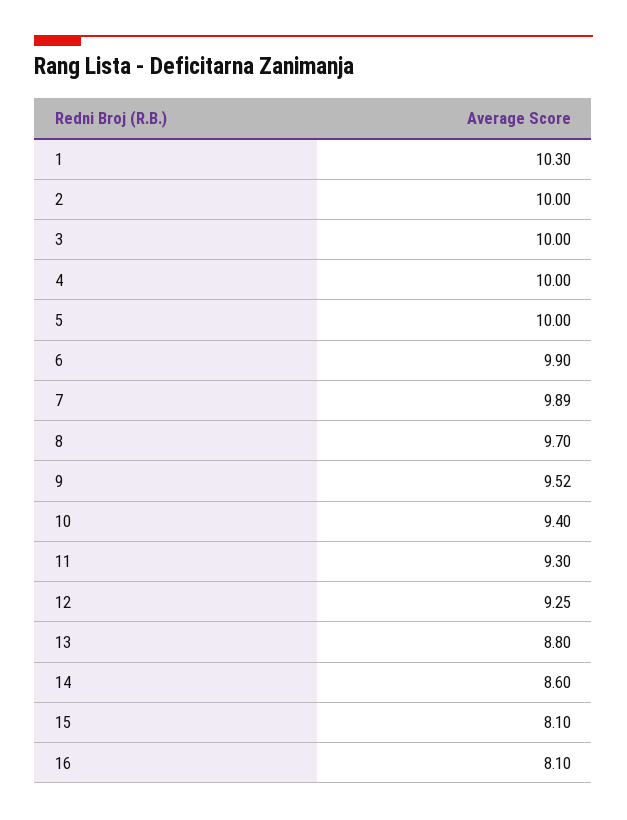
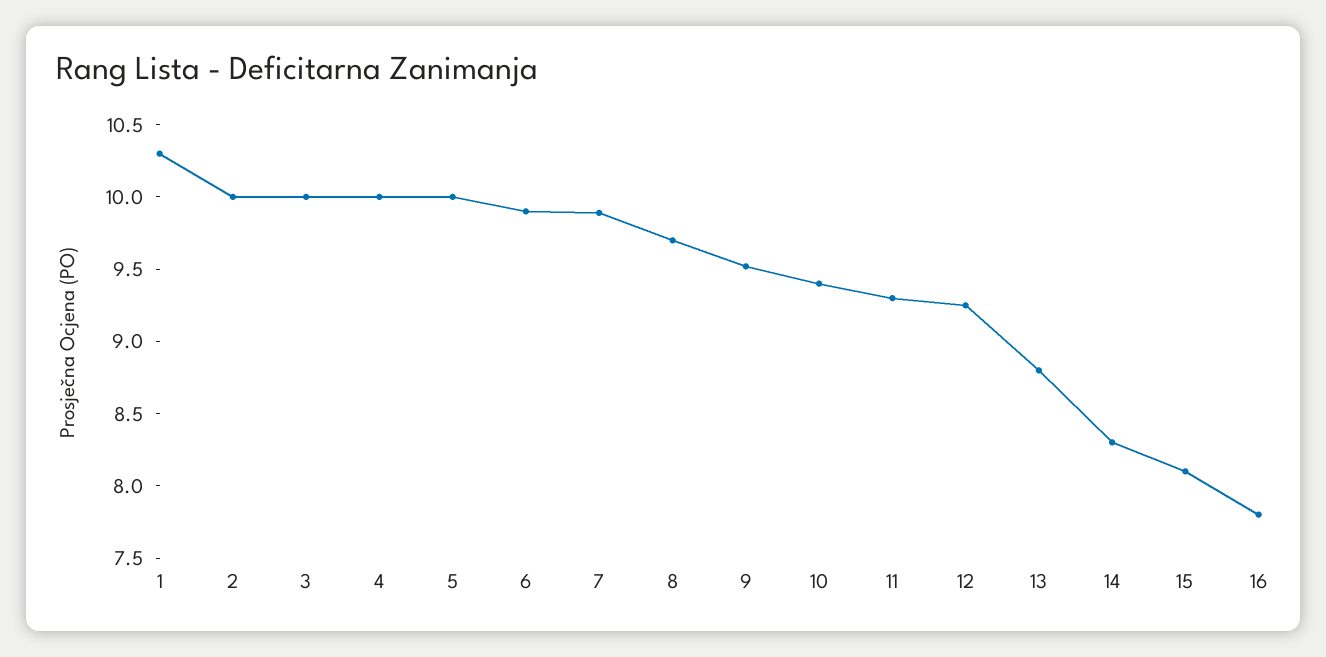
14: 8.6 -> 8.3
16: 8.1 -> 7.8

